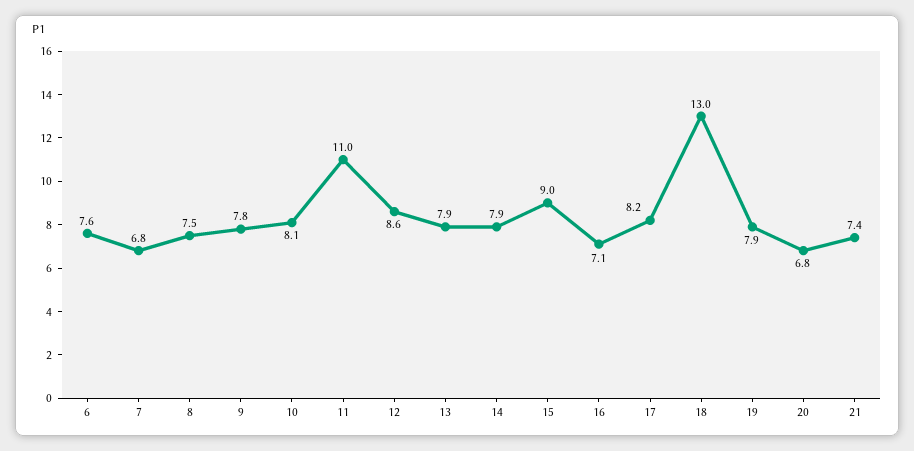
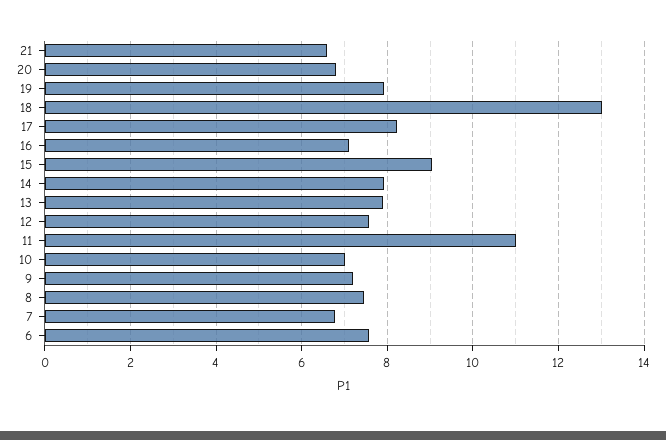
9: 7.8 -> 7.2
10: 8.1 -> 7
12: 8.6 -> 7.6
21: 7.4 -> 6.6

